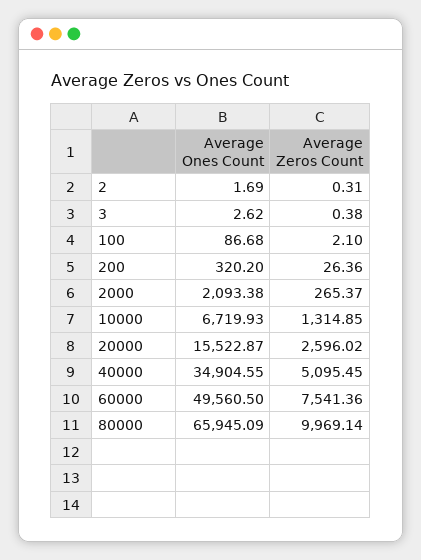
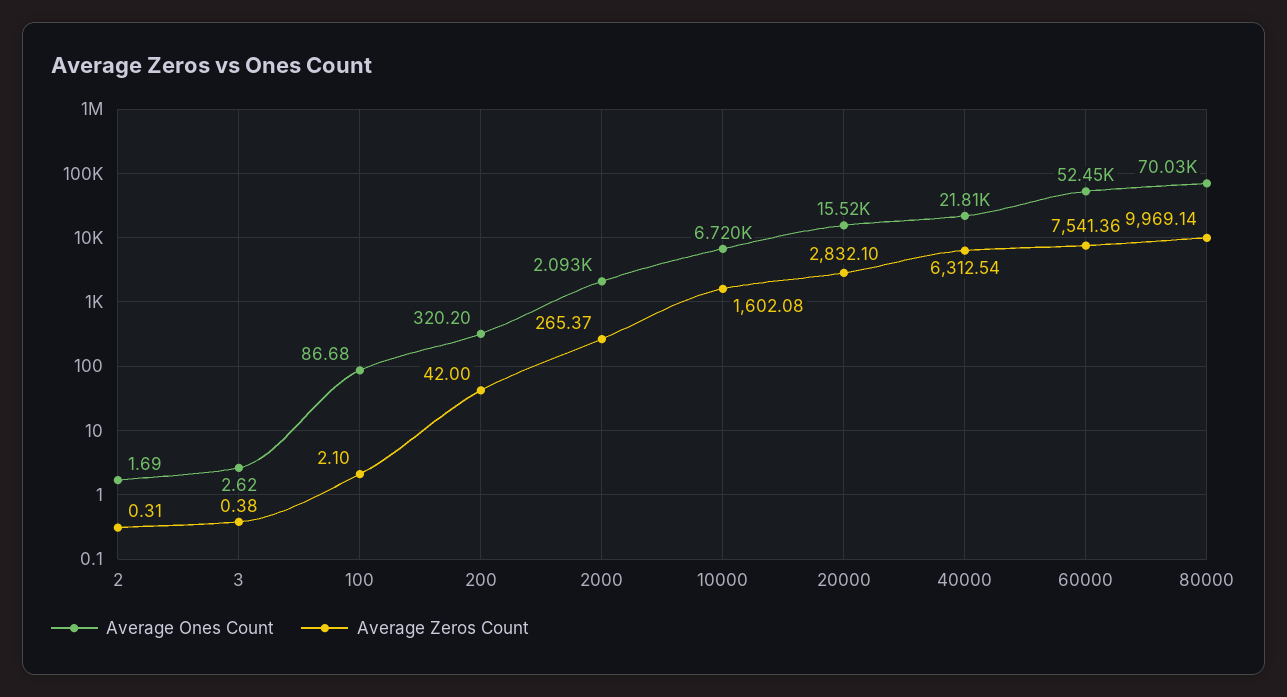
Average Zeros Count, 200: 26.36 -> 42
Average Zeros Count, 10000: 1314.85 -> 1602.08
Average Zeros Count, 20000: 2596.02 -> 2832.1
Average Ones Count, 40000: 34904.55 -> 21810
Average Zeros Count, 40000: 5095.45 -> 6312.54
Average Ones Count, 60000: 49560.5 -> 52450
Average Ones Count, 80000: 65945.09 -> 70030

